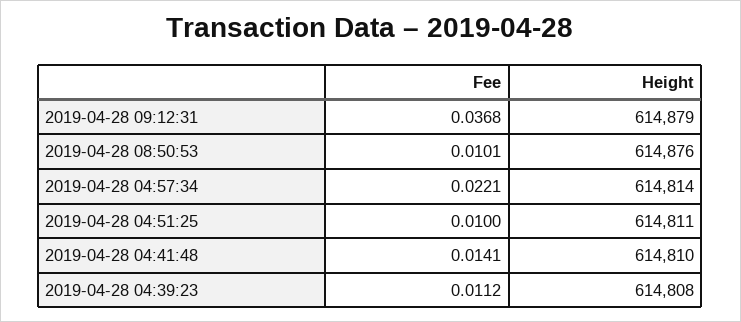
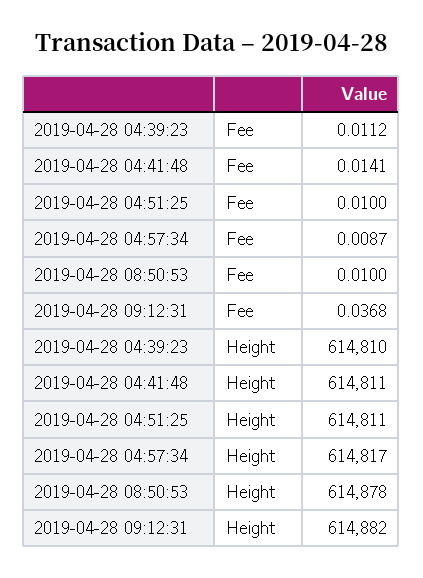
Height, 2019-04-28 09:12:31: 614879 -> 614882
Fee, 2019-04-28 08:50:53: 0.0101 -> 0.01
Height, 2019-04-28 08:50:53: 614876 -> 614878
Fee, 2019-04-28 04:57:34: 0.0221 -> 0.0087
Height, 2019-04-28 04:57:34: 614814 -> 614817
Height, 2019-04-28 04:41:48: 614810 -> 614811
Height, 2019-04-28 04:39:23: 614808 -> 614810

